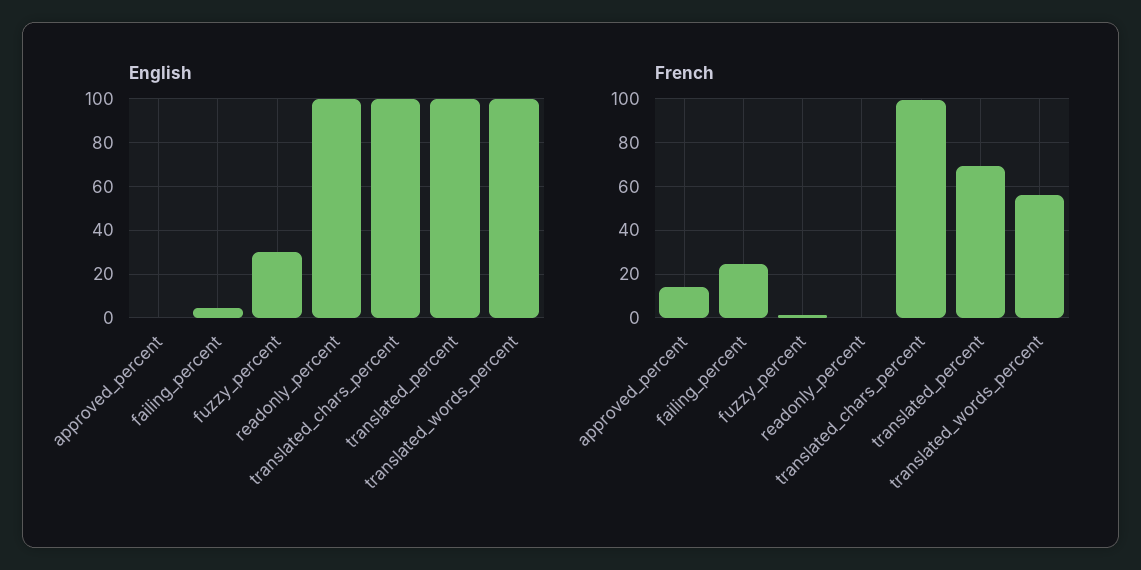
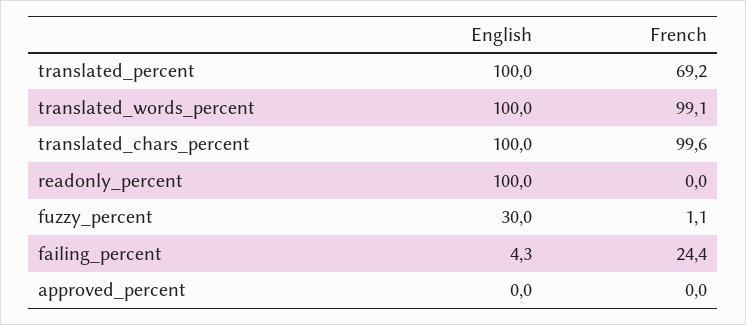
French, approved_percent: 15 -> 0
French, translated_words_percent: 55 -> 99.1

